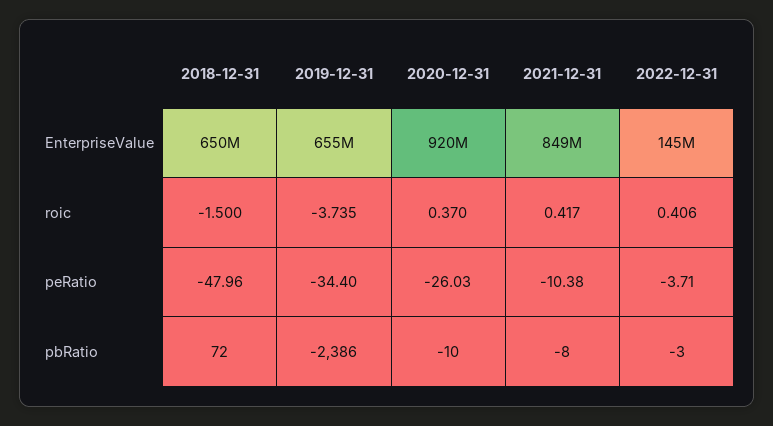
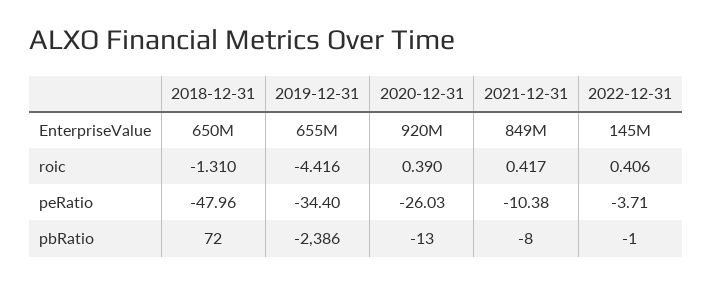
2018-12-31, roic: -1.5 -> -1.31
2019-12-31, roic: -3.735 -> -4.416
2020-12-31, roic: 0.37 -> 0.39
2020-12-31, pbRatio: -10 -> -13
2022-12-31, pbRatio: -3 -> -1

